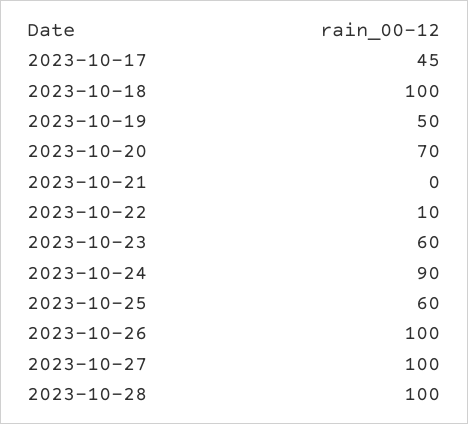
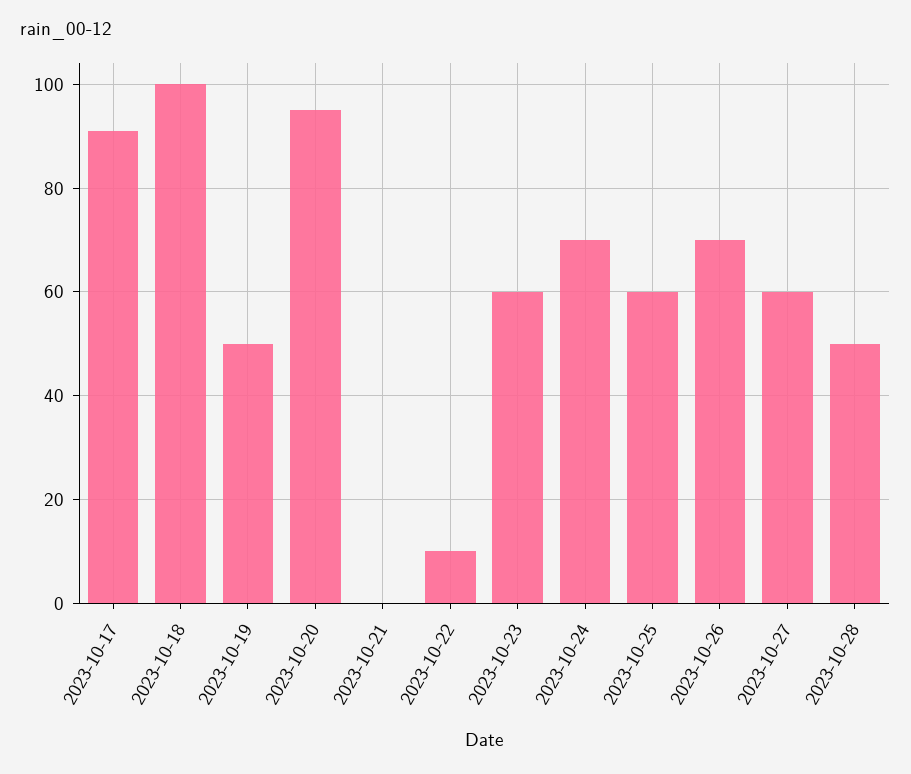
2023-10-17: 45 -> 90
2023-10-20: 70 -> 95
2023-10-24: 90 -> 70
2023-10-26: 100 -> 70
2023-10-27: 100 -> 60
2023-10-28: 100 -> 50

